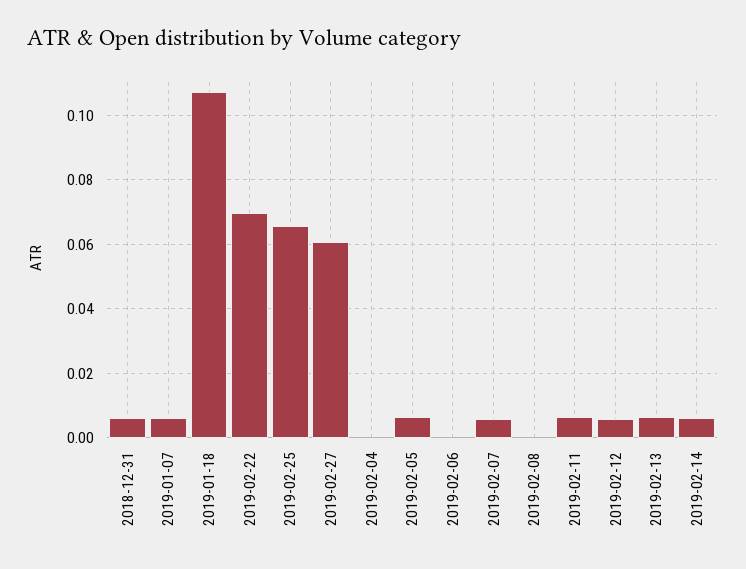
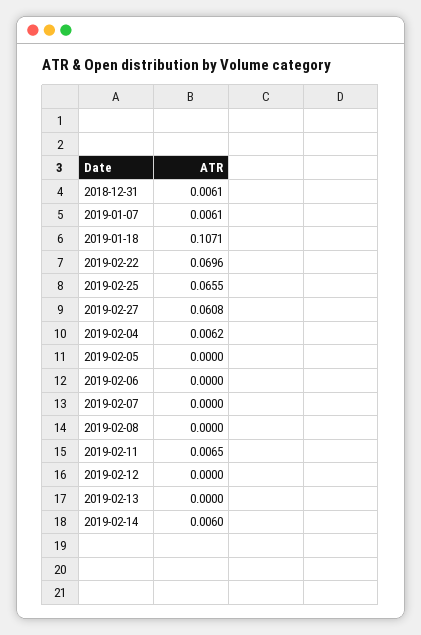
2019-02-04: 0 -> 0.0062
2019-02-05: 0.006 -> 0
2019-02-07: 0.006 -> 0
2019-02-12: 0.006 -> 0
2019-02-13: 0.006 -> 0

